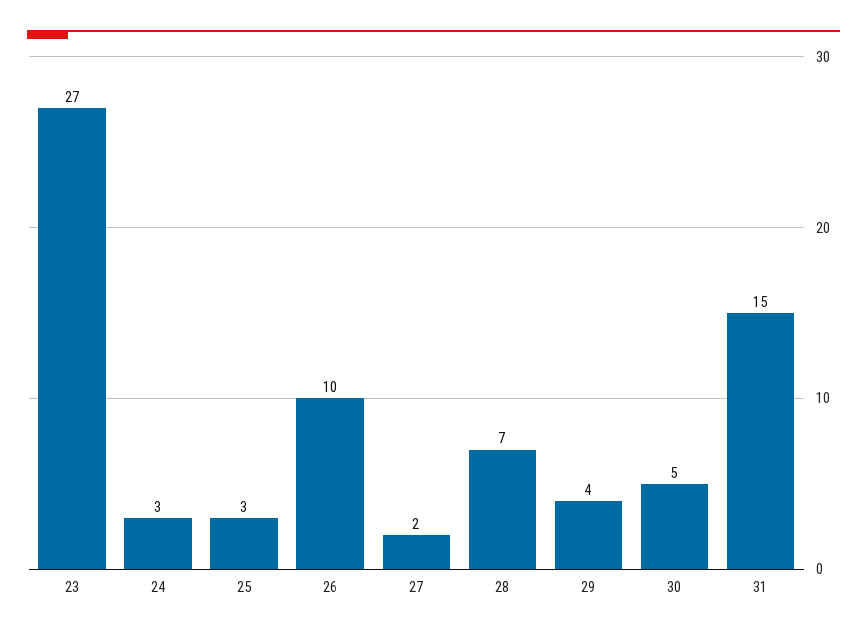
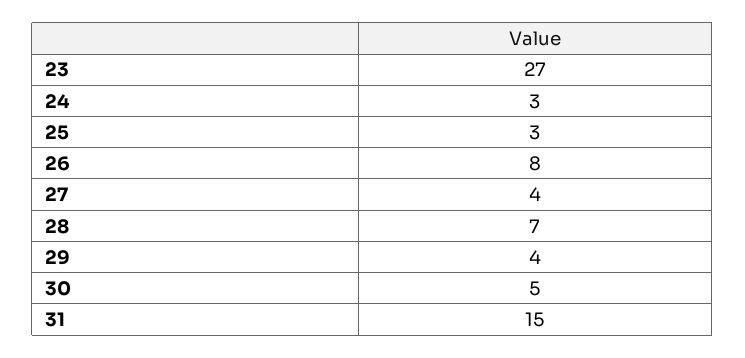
26: 10 -> 8
27: 2 -> 4

